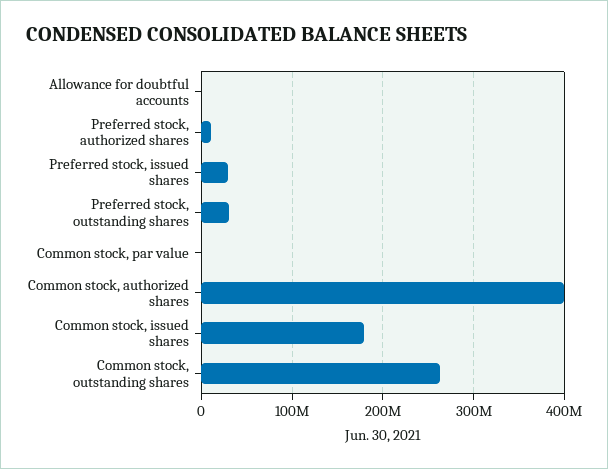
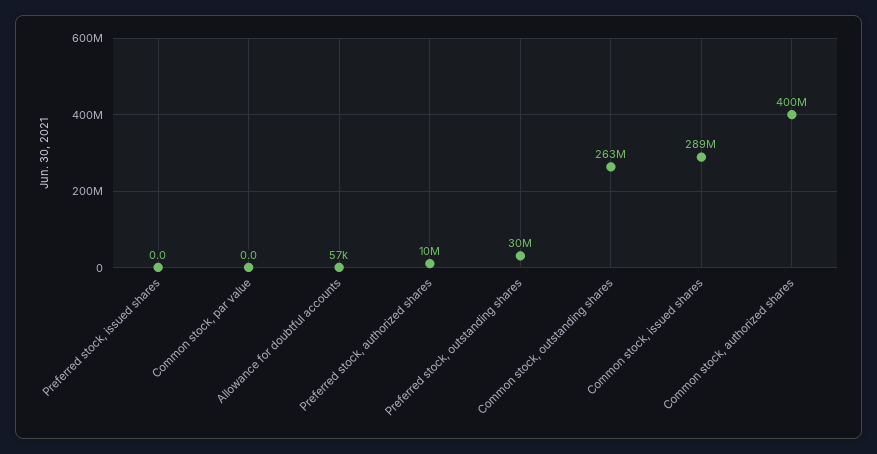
Preferred stock, issued shares: 30000000 -> 0
Common stock, issued shares: 180000000 -> 289000000

